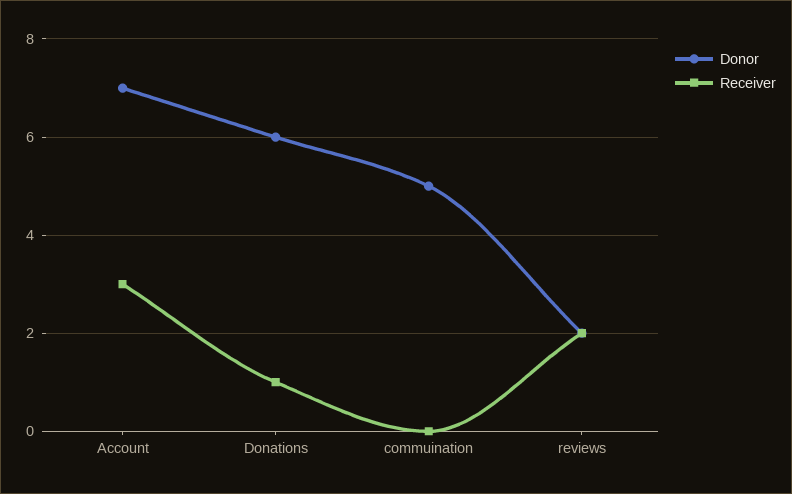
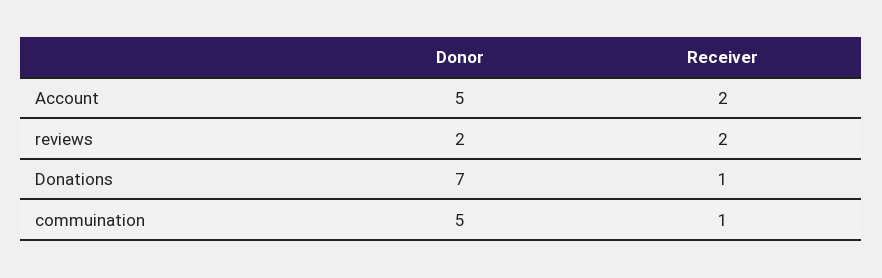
Donor, Account: 7 -> 5
Receiver, Account: 3 -> 2
Donor, Donations: 6 -> 7
Receiver, commuination: 0 -> 1

